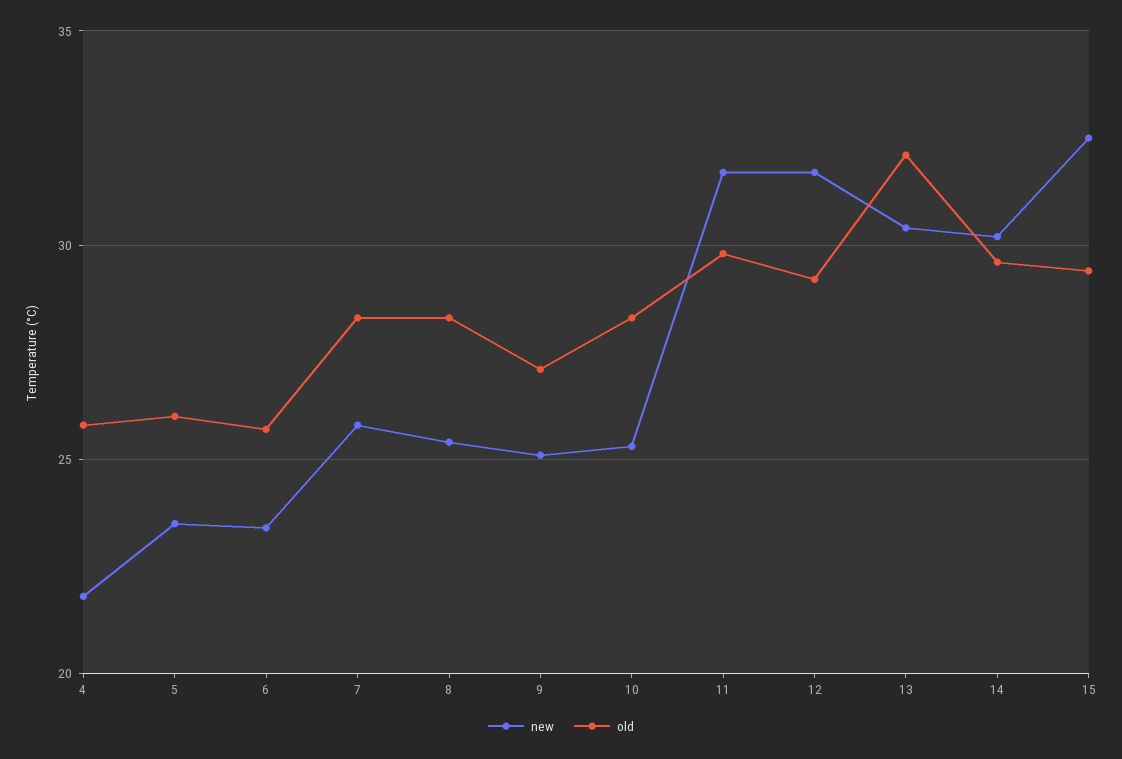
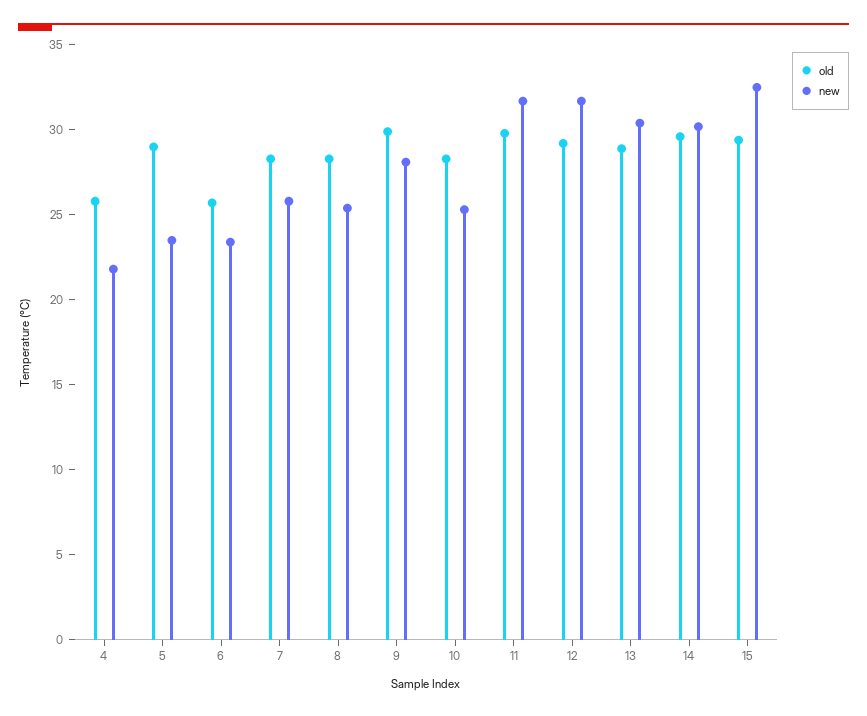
old, 5: 26 -> 29
new, 9: 25 -> 28
old, 9: 27 -> 30
old, 13: 32 -> 29

